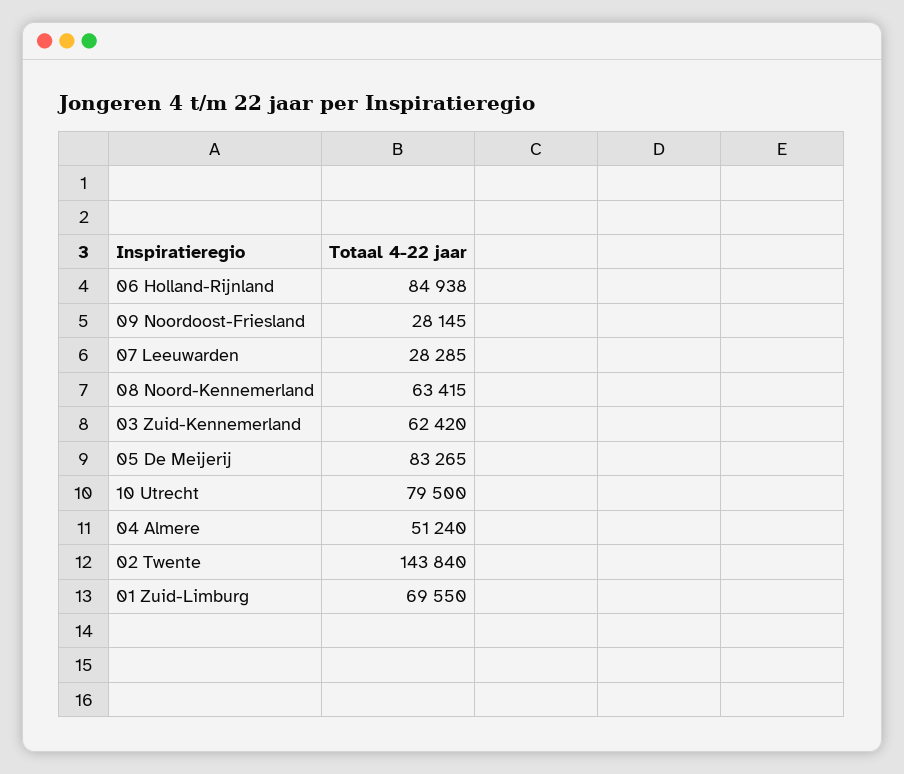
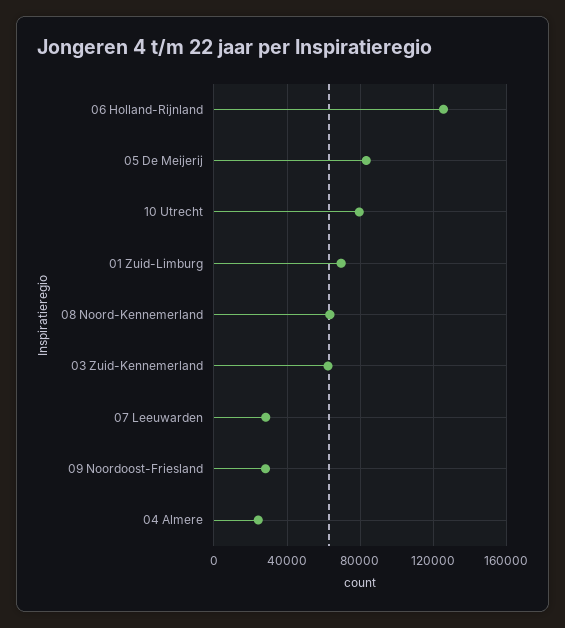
06 Holland-Rijnland: 84938 -> 125000
04 Almere: 51240 -> 25000
02 Twente: 143840 -> none

